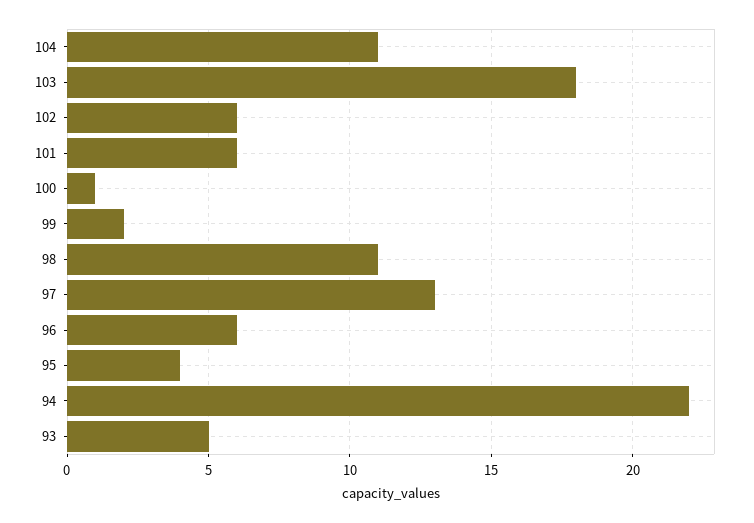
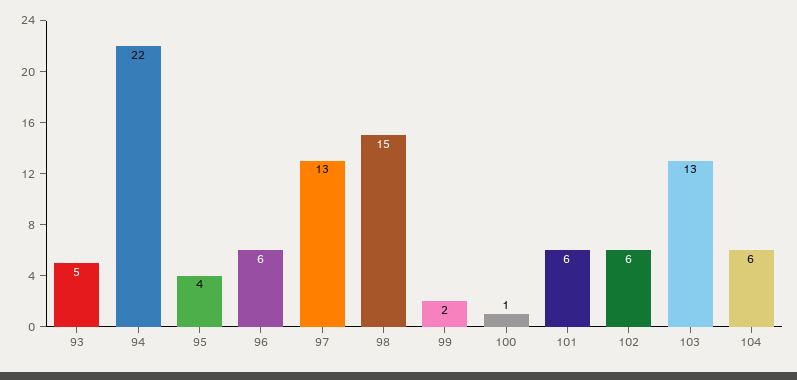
104: 11 -> 6
103: 18 -> 13
98: 11 -> 15

